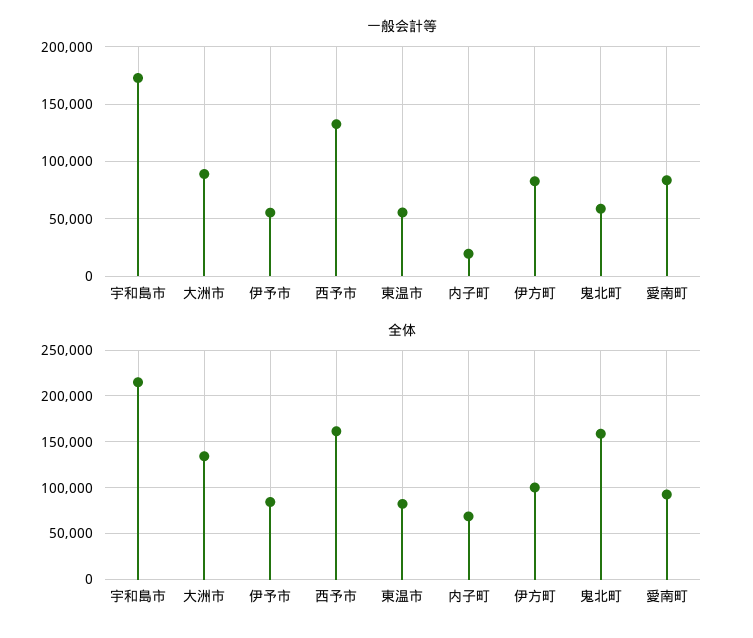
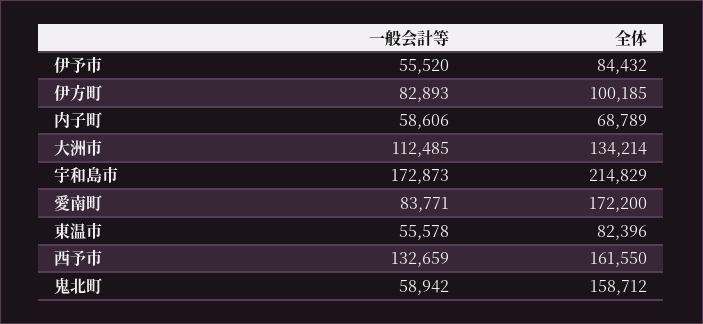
一般会計等, 大洲市: 90000 -> 112485
一般会計等, 内子町: 20000 -> 58606
全体, 愛南町: 90000 -> 172200

